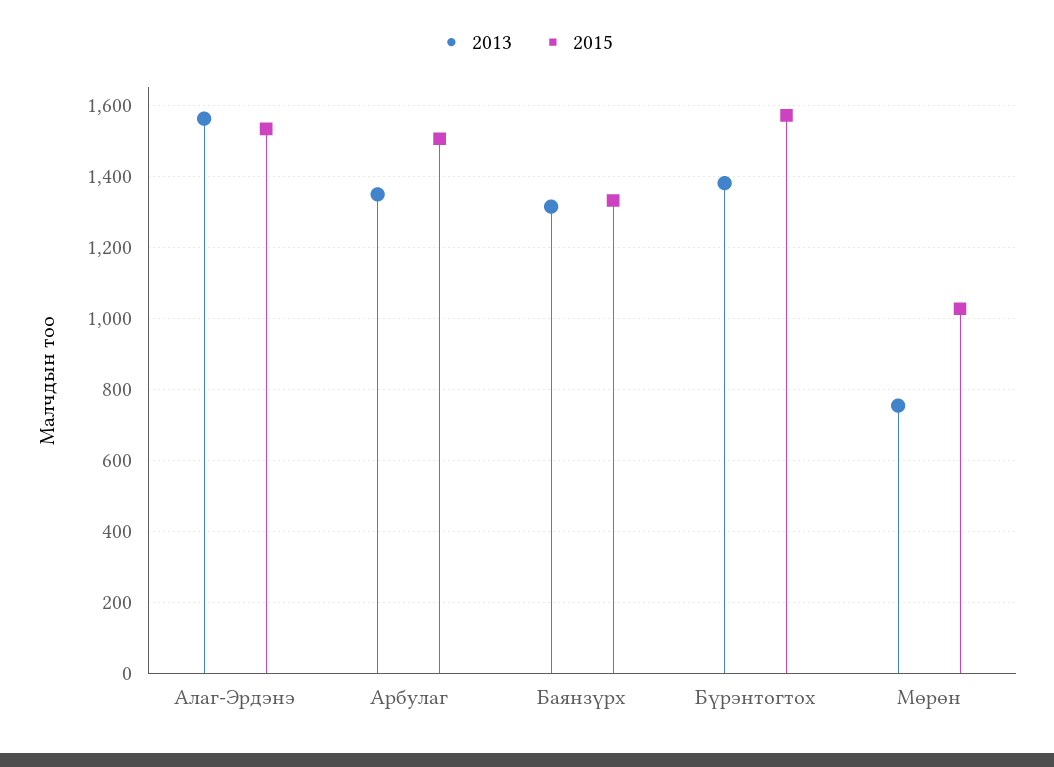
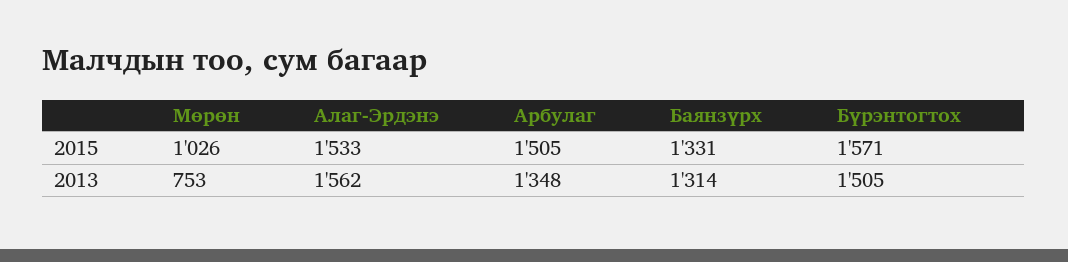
2013, Бүрэнтогтох: 1380 -> 1505

